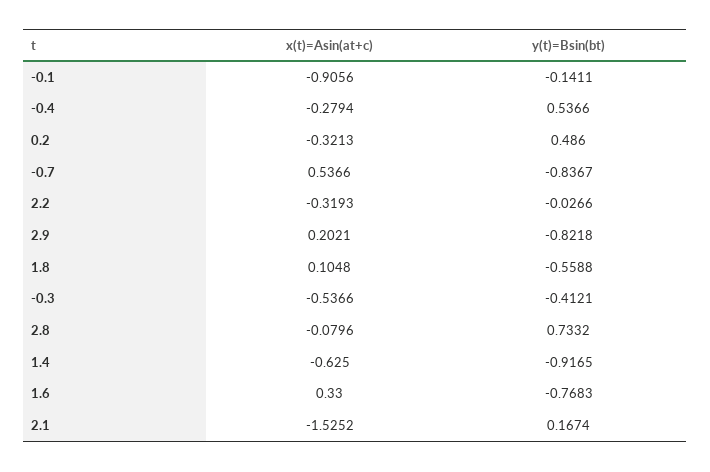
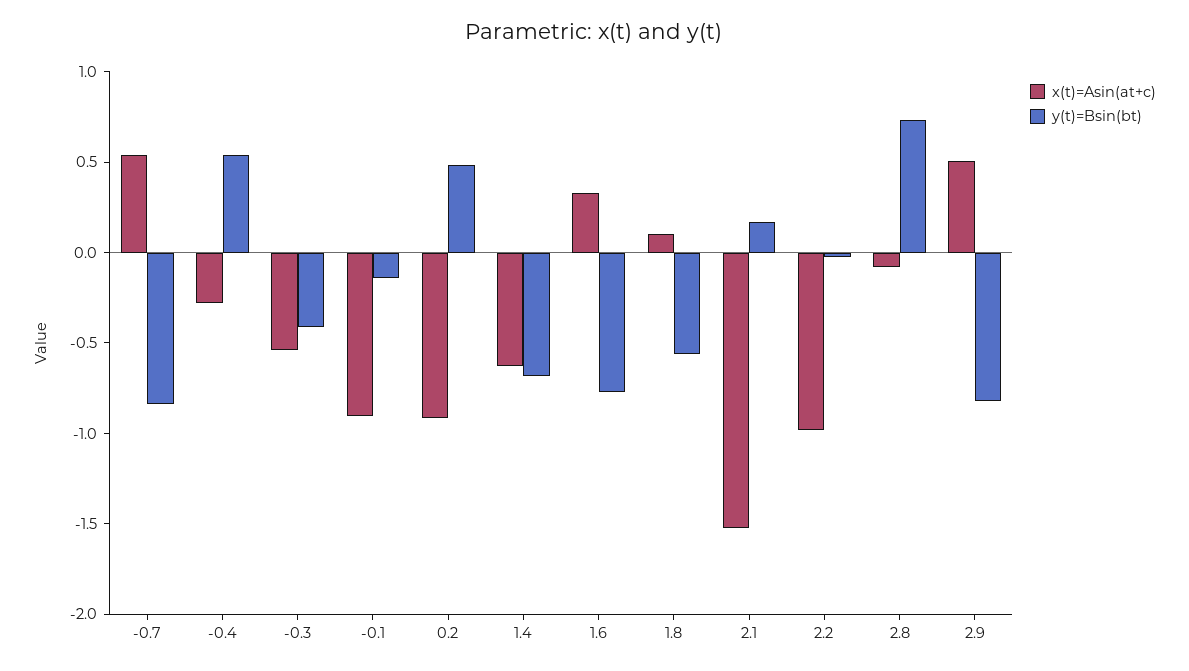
x(t)=Asin(at+c), 0.2: -0.3213 -> -0.9
x(t)=Asin(at+c), 2.2: -0.3193 -> -1
x(t)=Asin(at+c), 2.9: 0.2021 -> 0.5
y(t)=Bsin(bt), 1.4: -0.9165 -> -0.7

